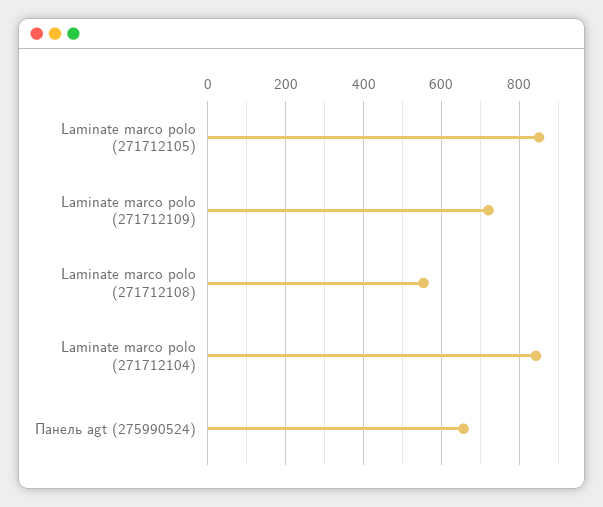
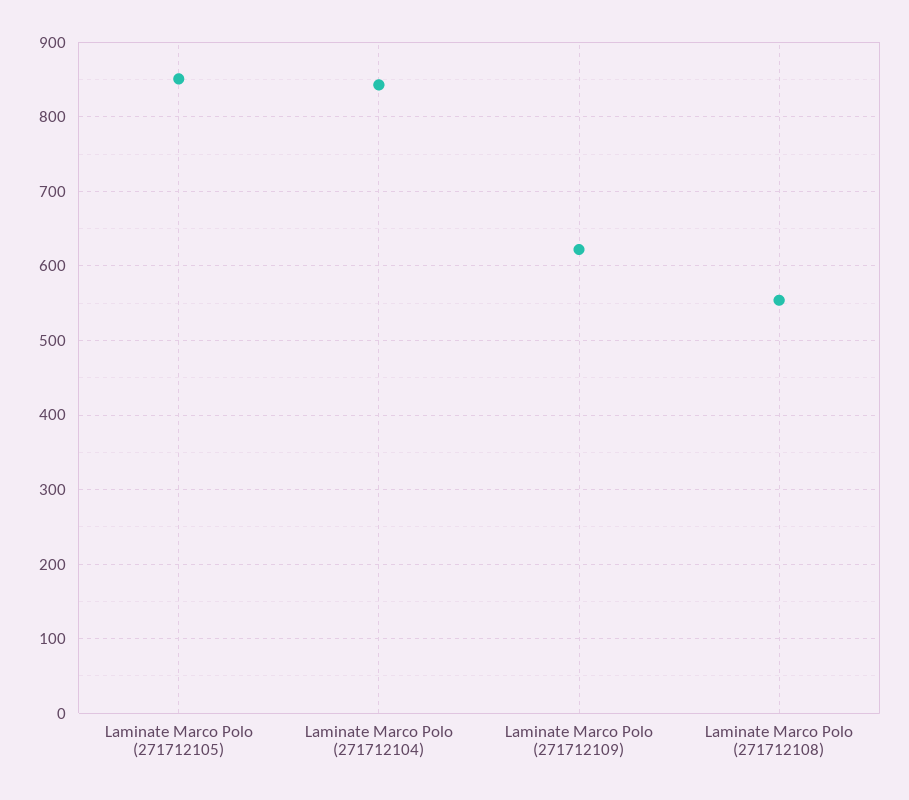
Laminate marco polo (271712109): 720 -> 620
Панель agt (275990524): 660 -> none

